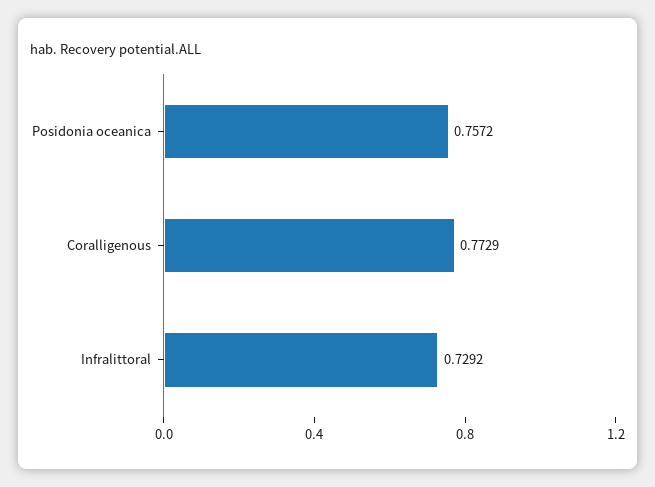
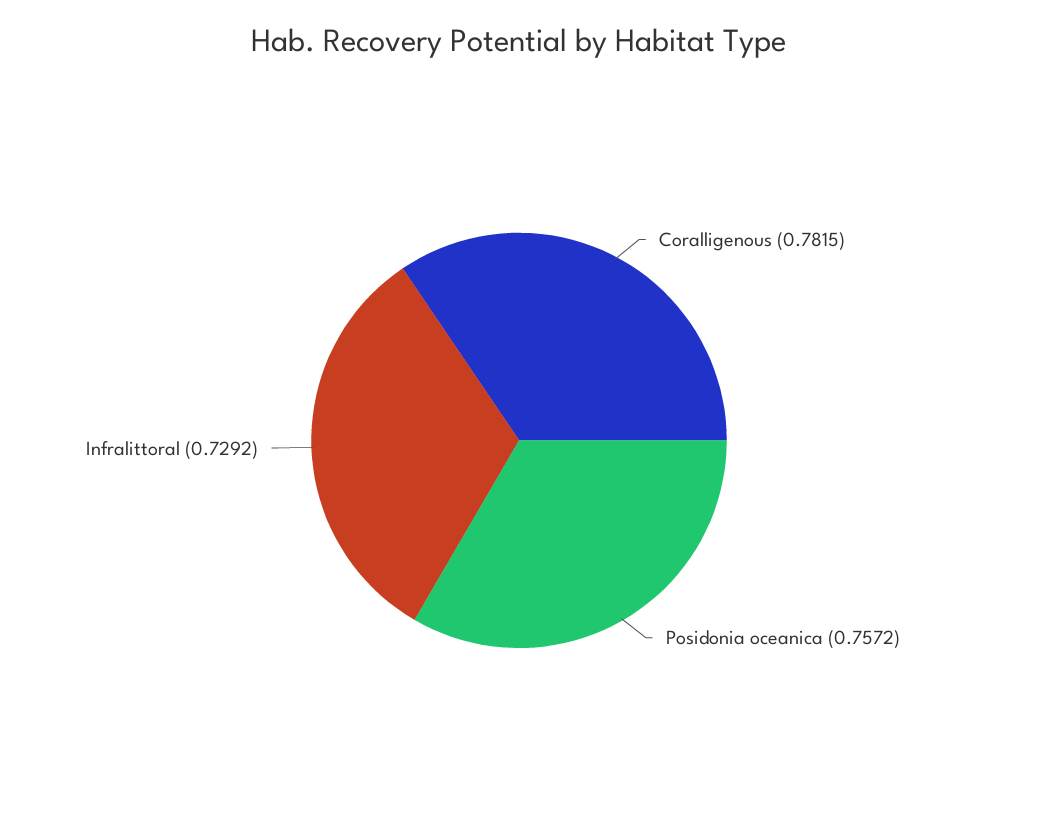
Coralligenous: 0.7729 -> 0.7815

